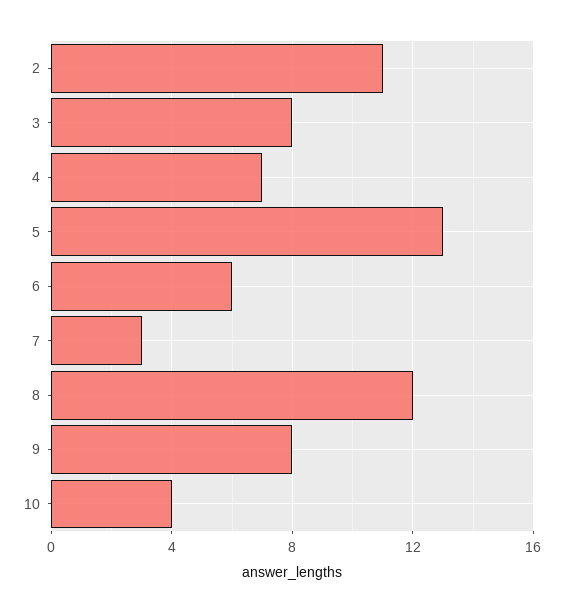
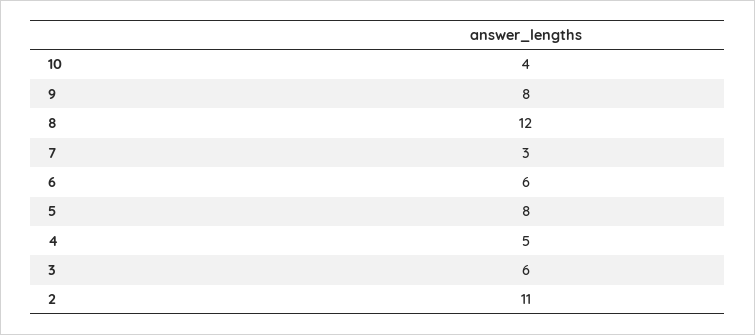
3: 8 -> 6
4: 7 -> 5
5: 13 -> 8

